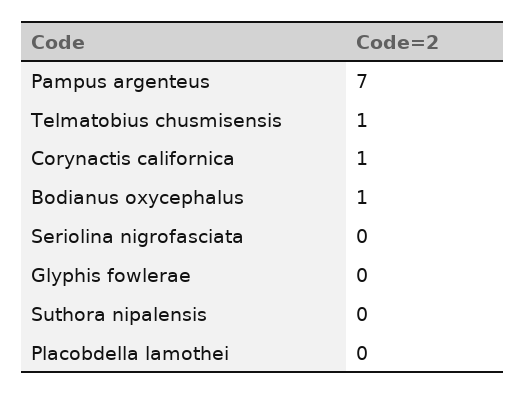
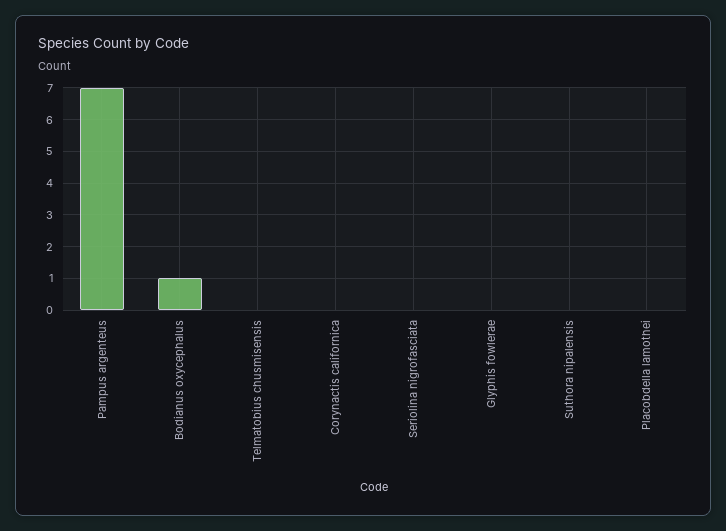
Telmatobius chusmisensis: 1 -> 0
Corynactis californica: 1 -> 0

